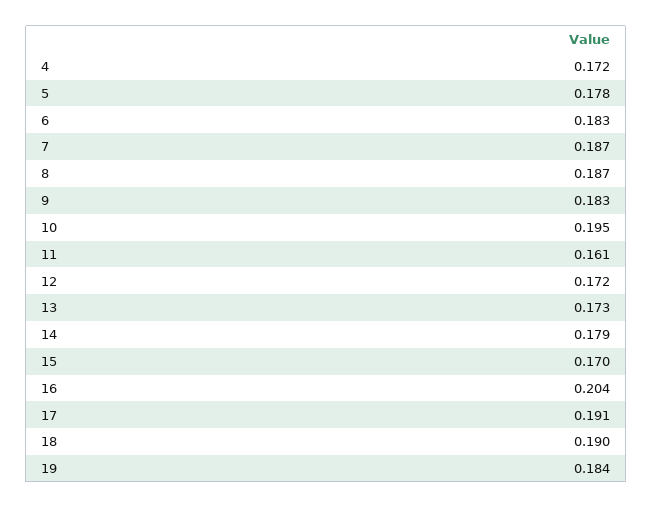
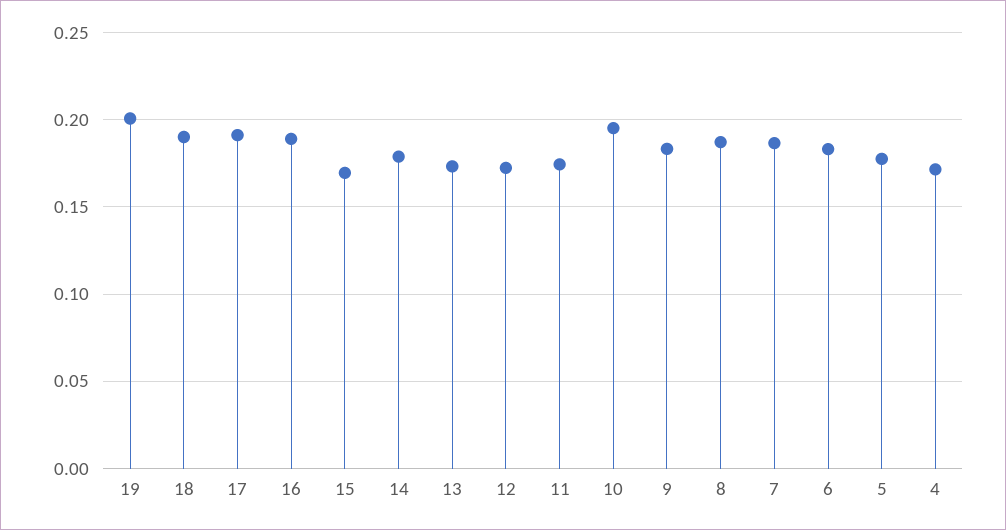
11: 0.161 -> 0.175
16: 0.204 -> 0.19
19: 0.184 -> 0.2

